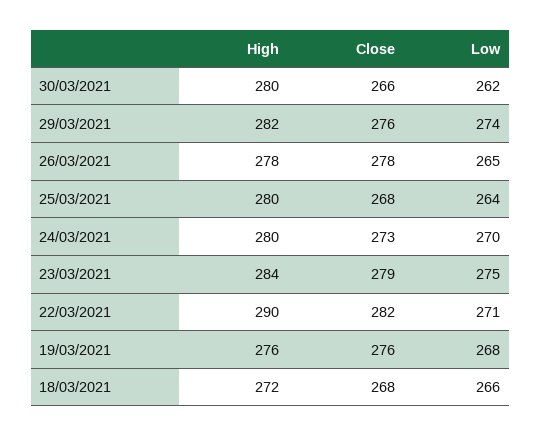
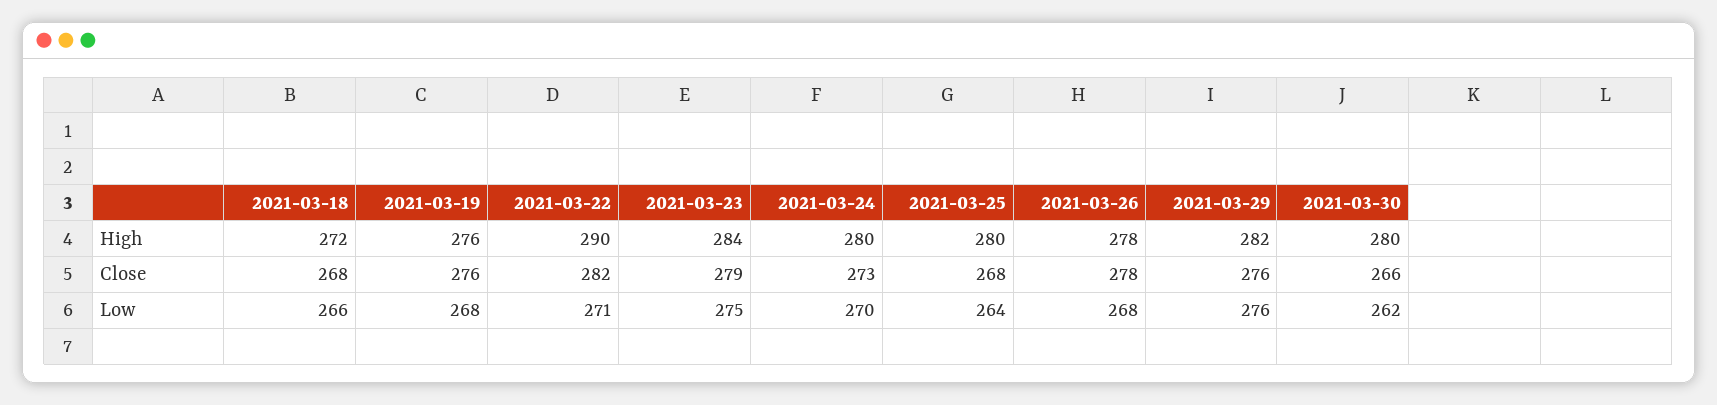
Low, 29/03/2021: 274 -> 276
Low, 26/03/2021: 265 -> 268

